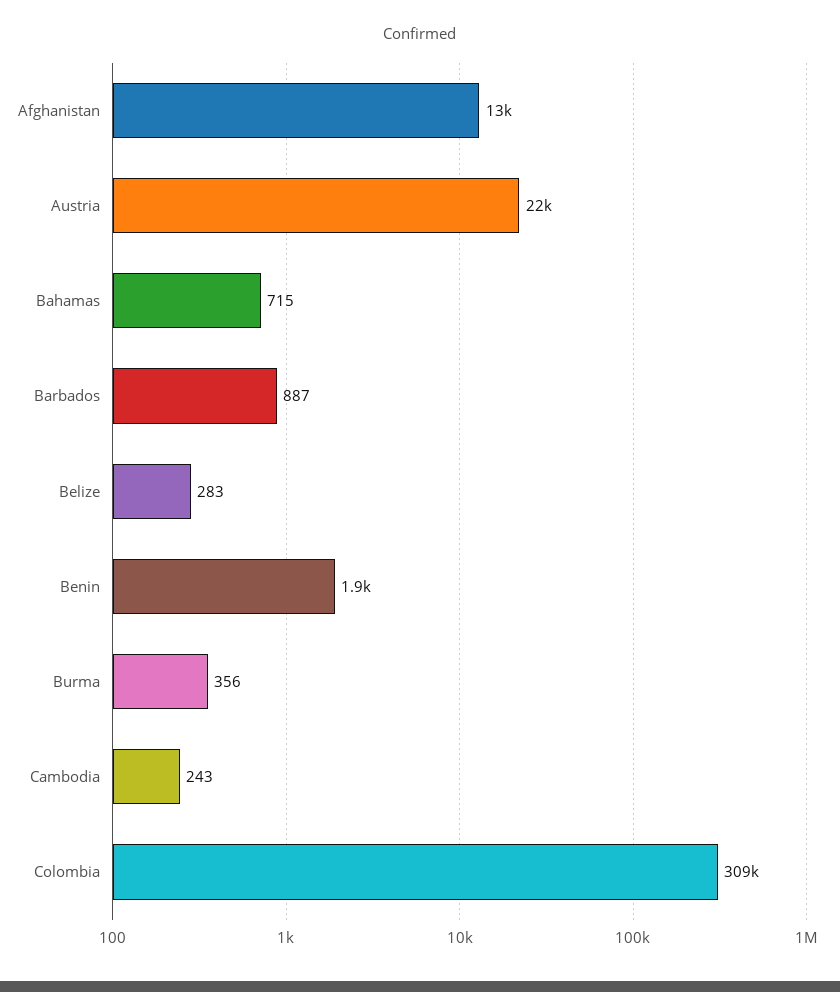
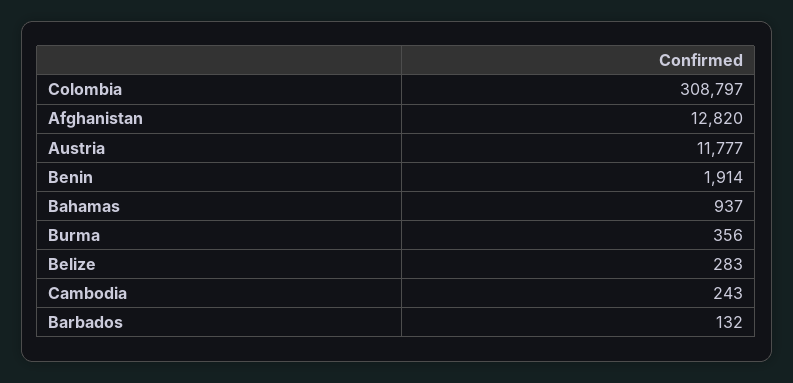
Austria: 22000 -> 11777
Bahamas: 715 -> 937
Barbados: 887 -> 132

